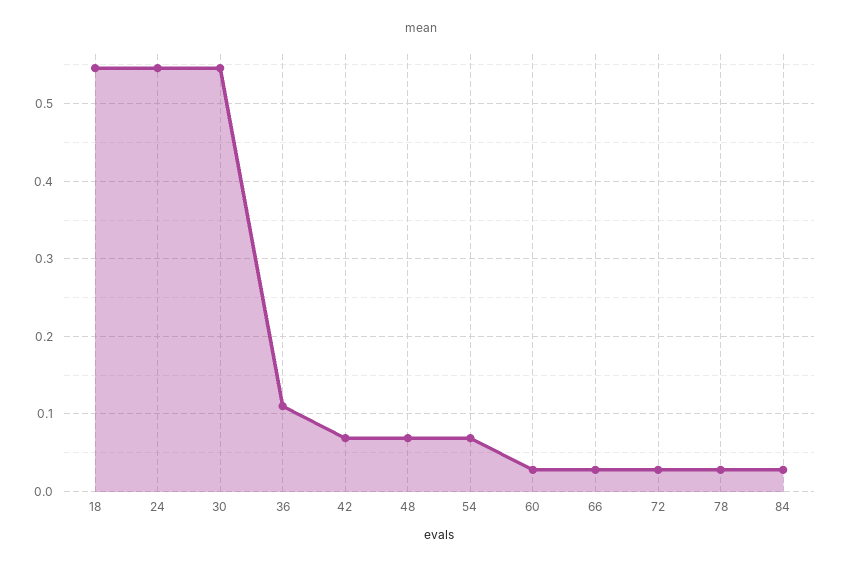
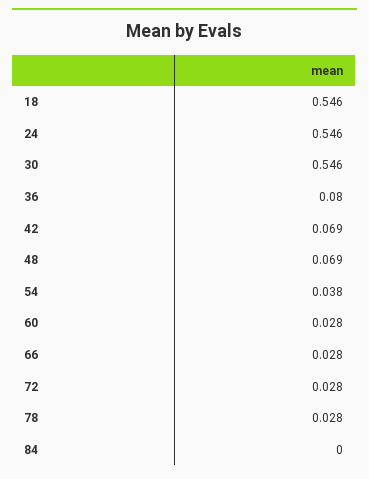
36: 0.11 -> 0.08
54: 0.07 -> 0.038
84: 0.03 -> 0

